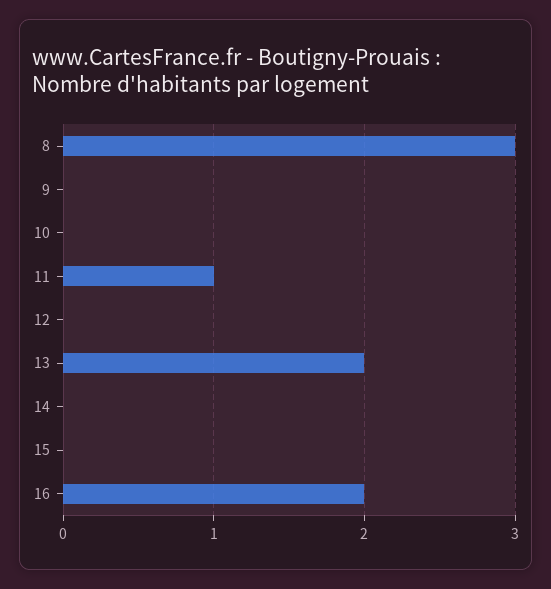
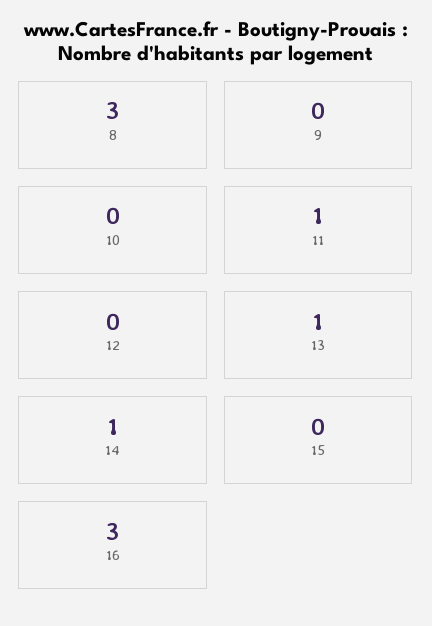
13: 2 -> 1
14: 0 -> 1
16: 2 -> 3

